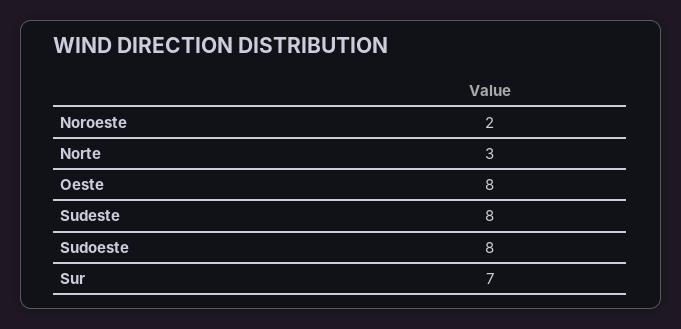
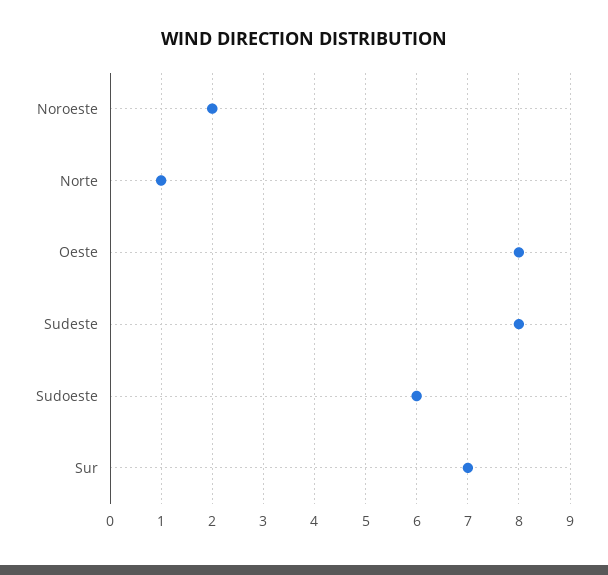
Norte: 3 -> 1
Sudoeste: 8 -> 6

